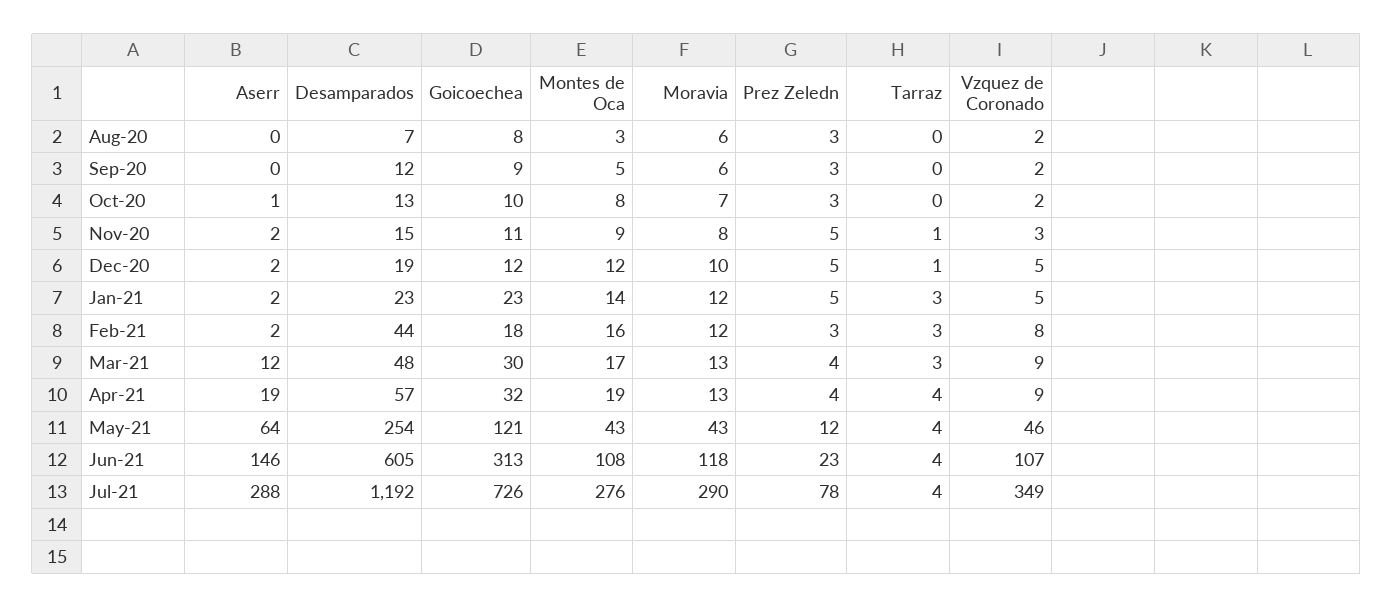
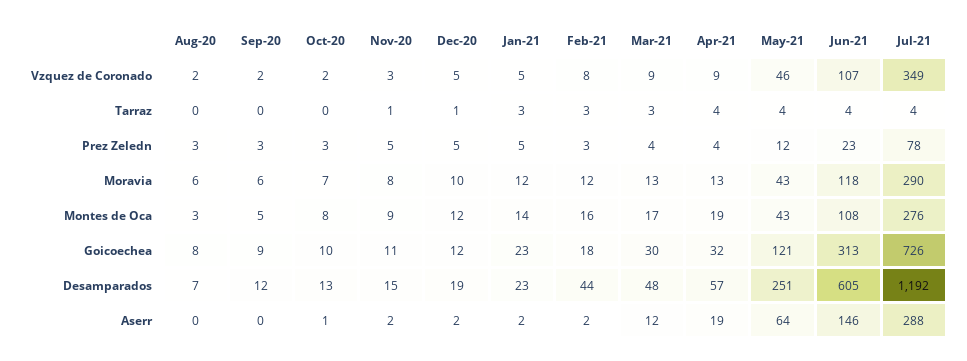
Desamparados, May-21: 254 -> 251

